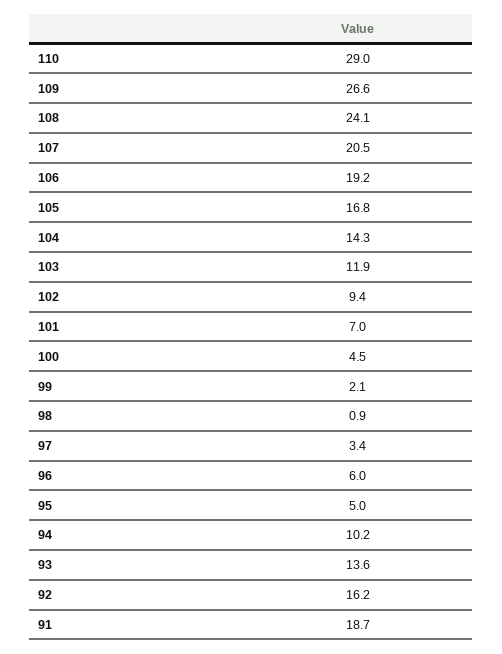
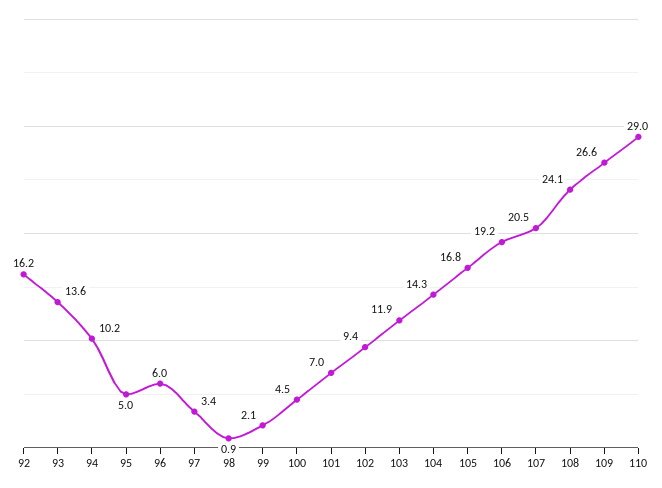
91: 18.7 -> none

